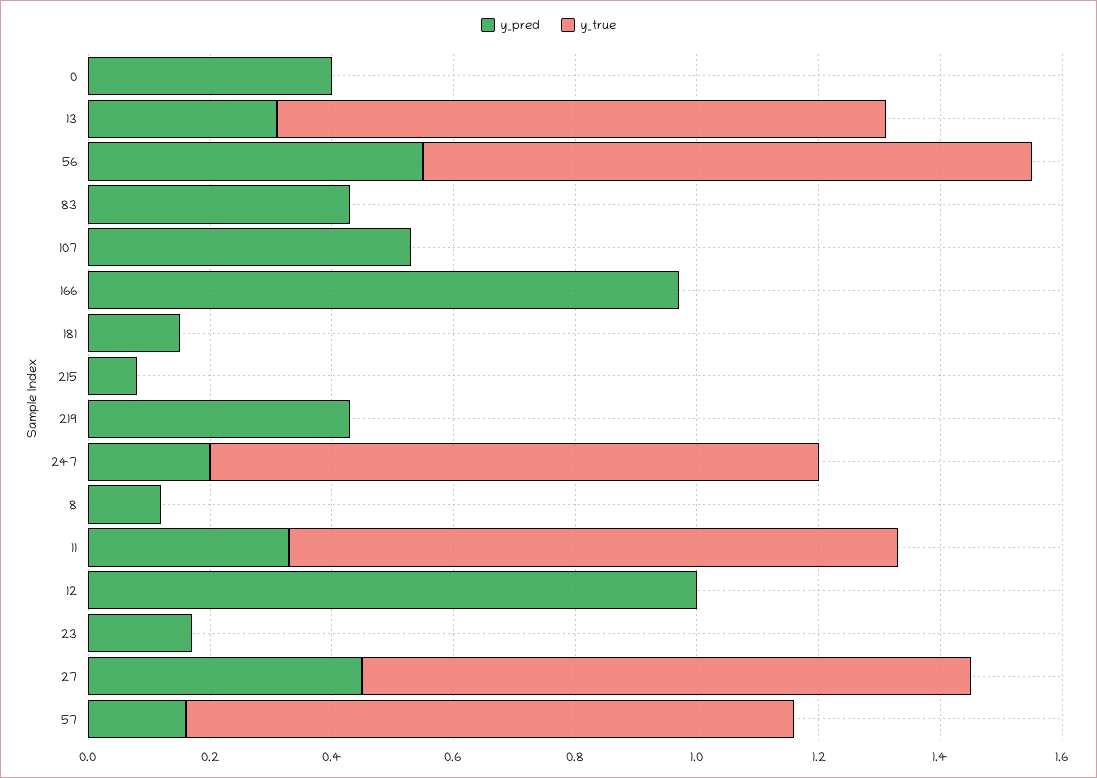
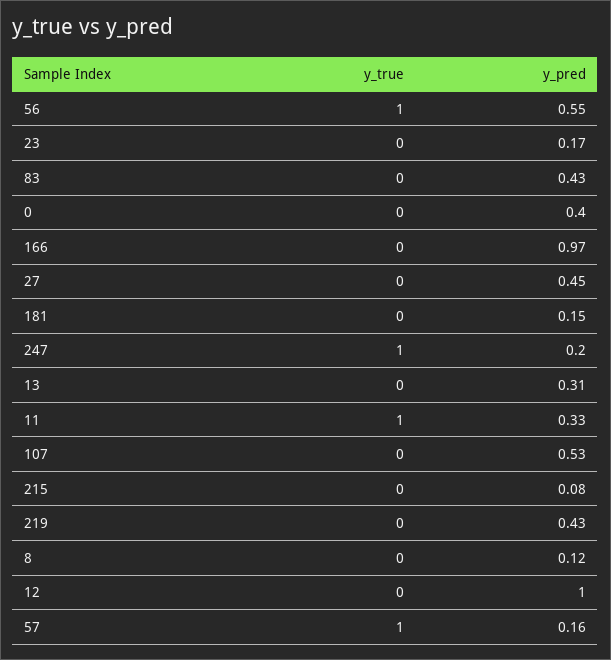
y_true, 13: 1 -> 0
y_true, 27: 1 -> 0

